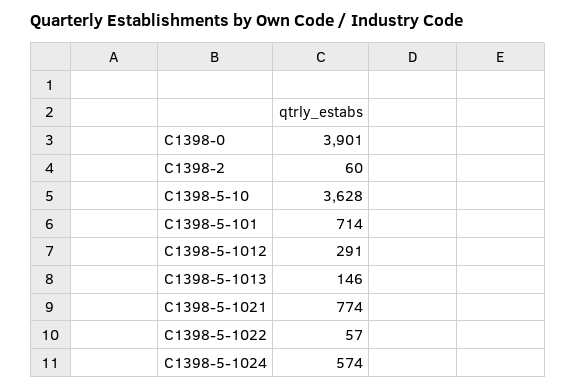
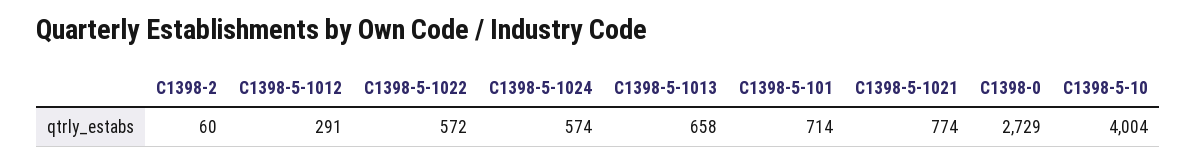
C1398-0: 3901 -> 2729
C1398-5-10: 3628 -> 4004
C1398-5-1013: 146 -> 658
C1398-5-1022: 57 -> 572

